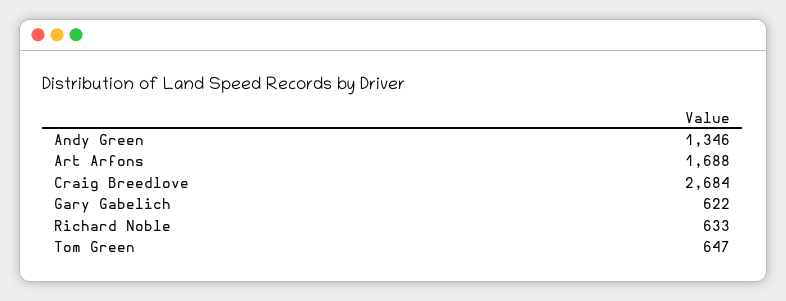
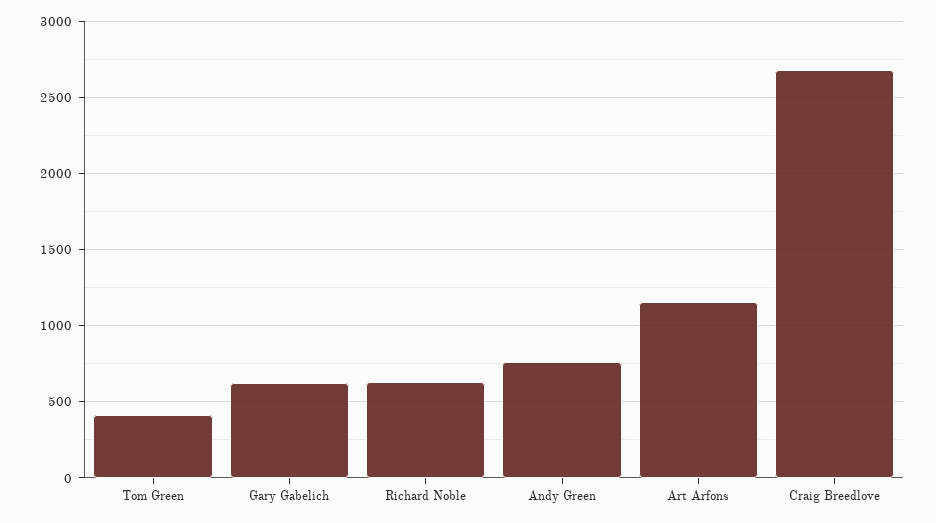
Andy Green: 1346 -> 750
Art Arfons: 1688 -> 1150
Tom Green: 647 -> 400

